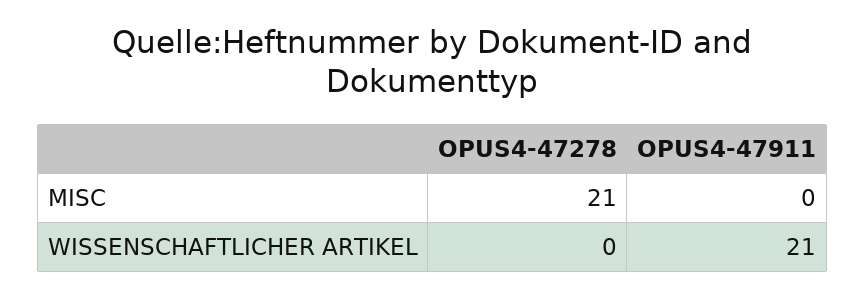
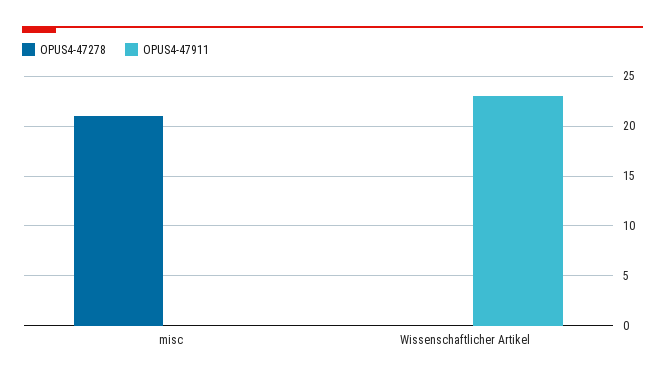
OPUS4-47911, WISSENSCHAFTLICHER ARTIKEL: 21 -> 23

